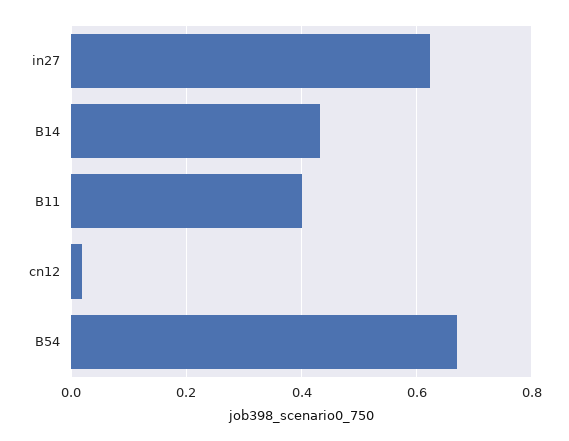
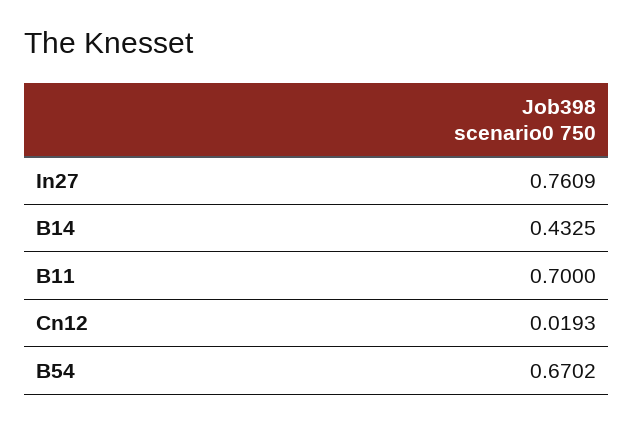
in27: 0.62 -> 0.7609
B11: 0.4 -> 0.7

